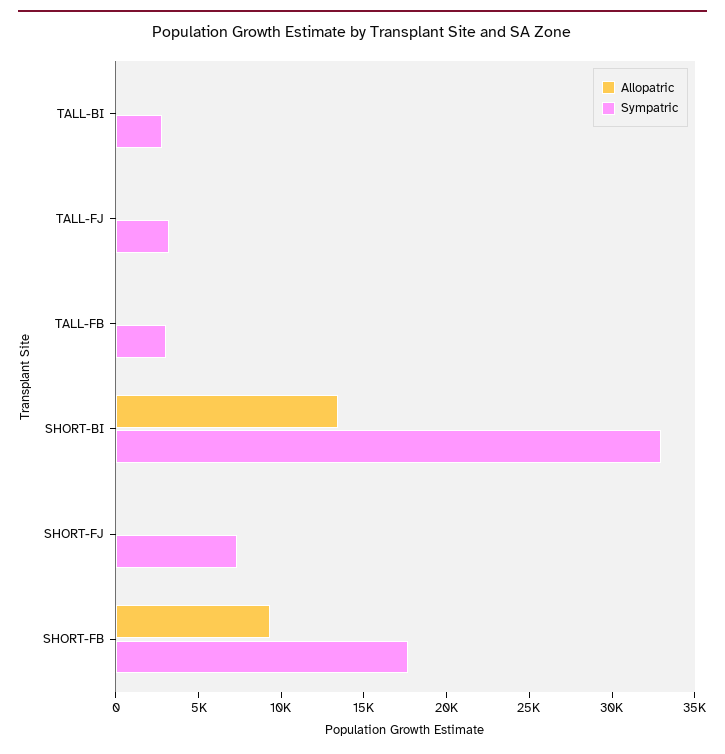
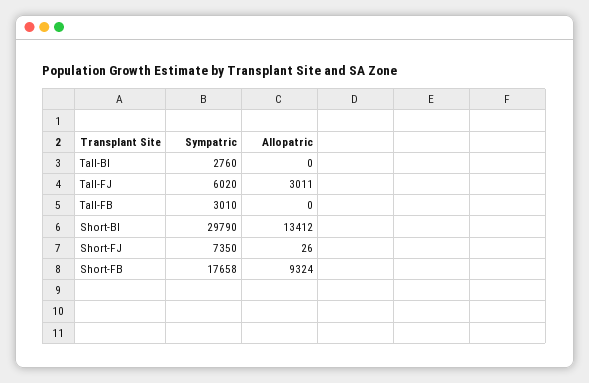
Allopatric, TALL-FJ: 0 -> 3011
Sympatric, TALL-FJ: 3000 -> 6020
Sympatric, SHORT-BI: 33000 -> 29790

